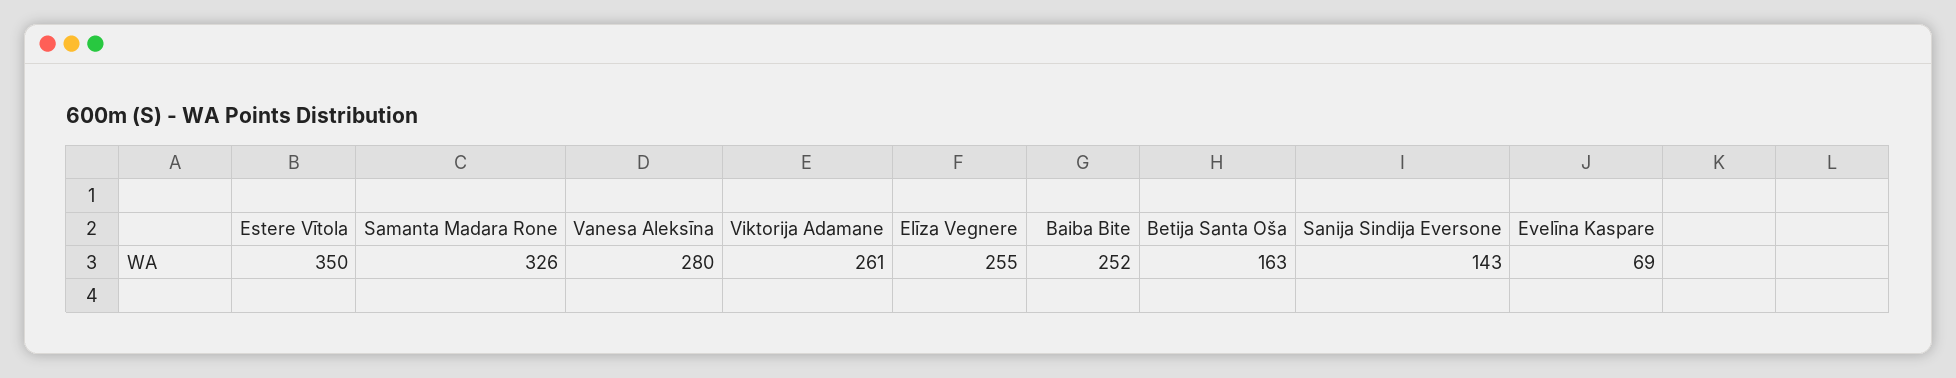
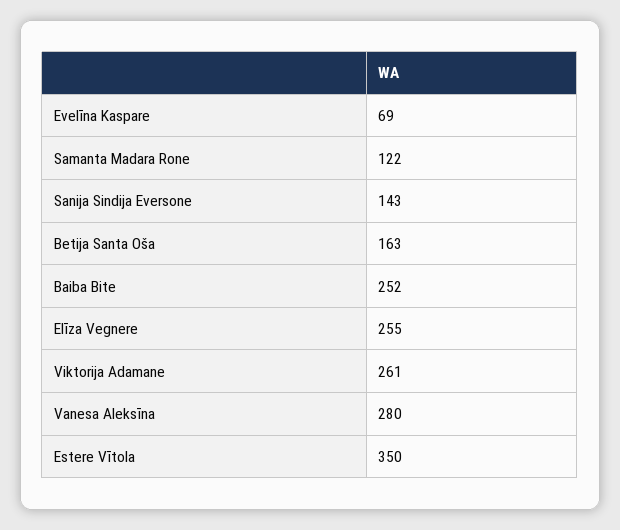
Samanta Madara Rone: 326 -> 122

